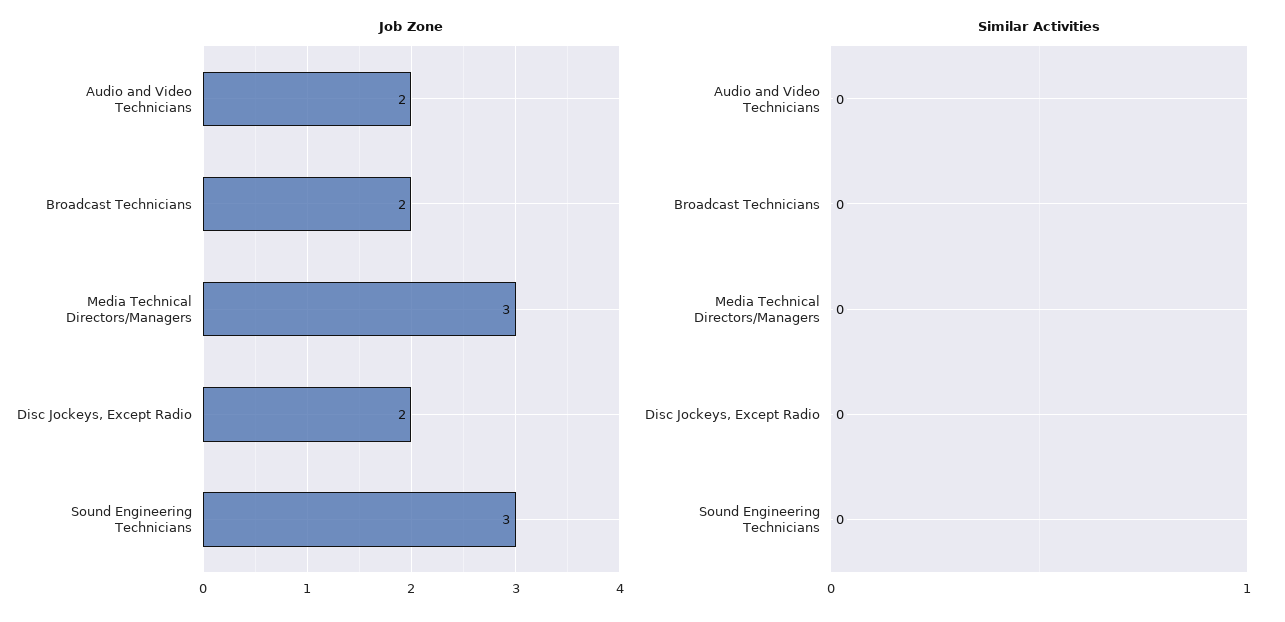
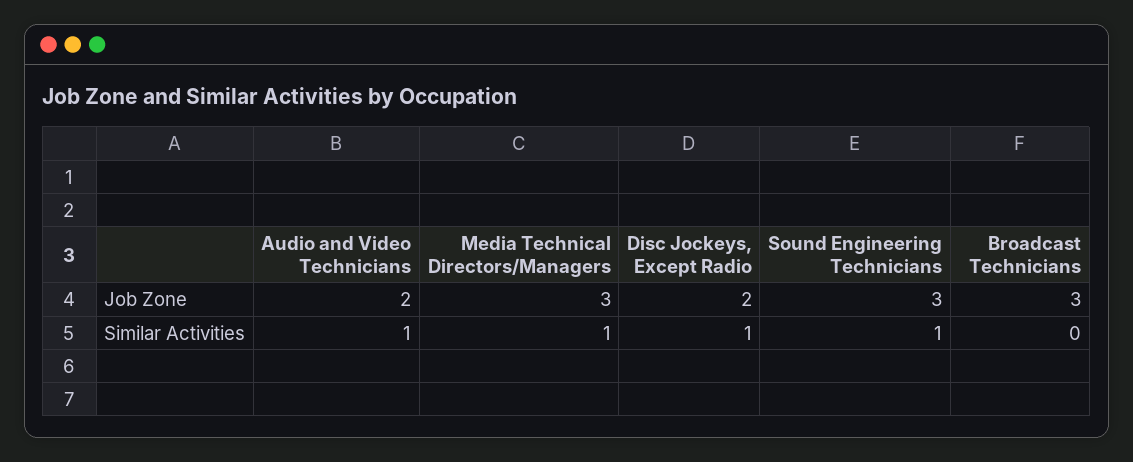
Job Zone, Broadcast Technicians: 2 -> 3
Similar Activities, Audio and Video Technicians: 0 -> 1
Similar Activities, Media Technical Directors/Managers: 0 -> 1
Similar Activities, Disc Jockeys, Except Radio: 0 -> 1
Similar Activities, Sound Engineering Technicians: 0 -> 1

